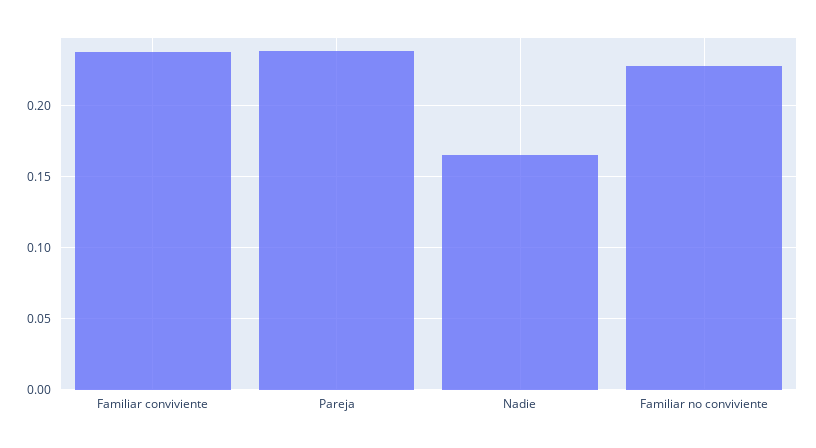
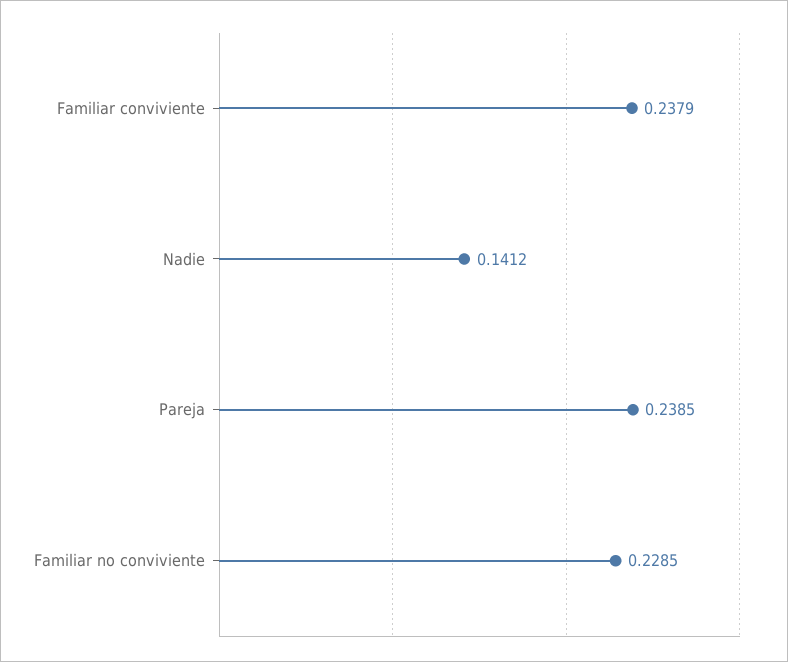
Nadie: 0.165 -> 0.1412

